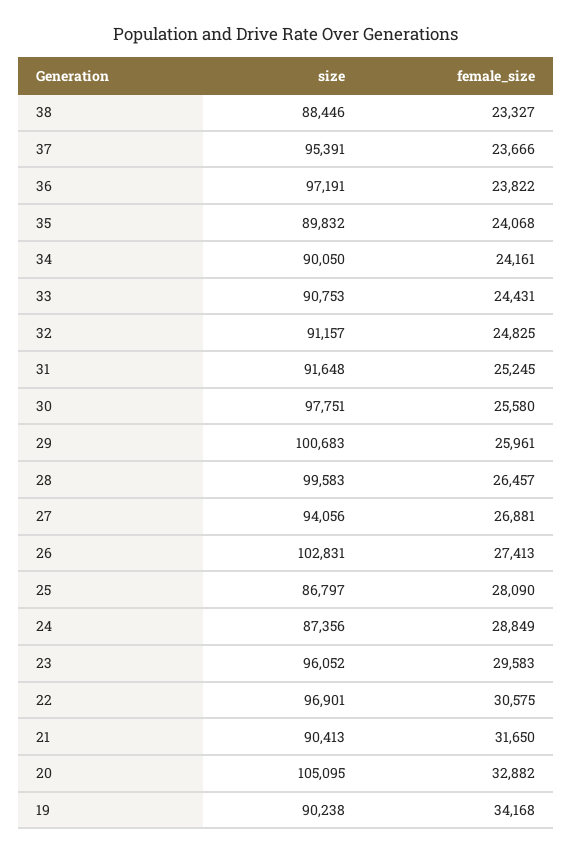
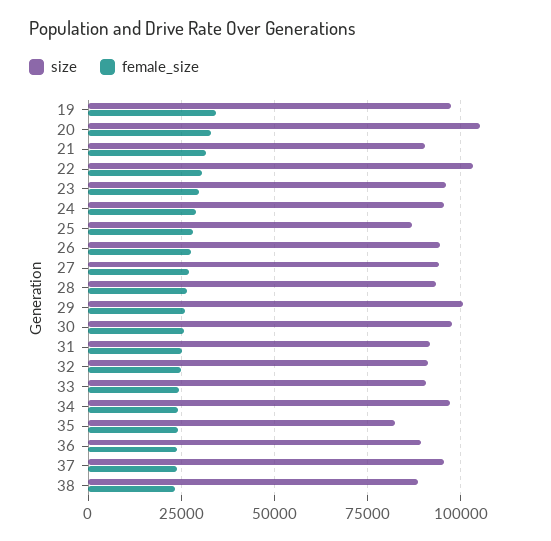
size, 36: 97191 -> 90000
size, 35: 89832 -> 82500
size, 34: 90050 -> 97500
size, 28: 99583 -> 92500
size, 26: 102831 -> 95000
size, 24: 87356 -> 95000
size, 22: 96901 -> 102500
size, 19: 90238 -> 97500

